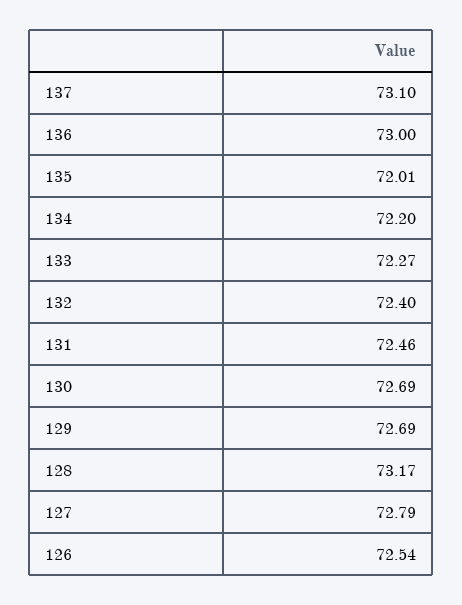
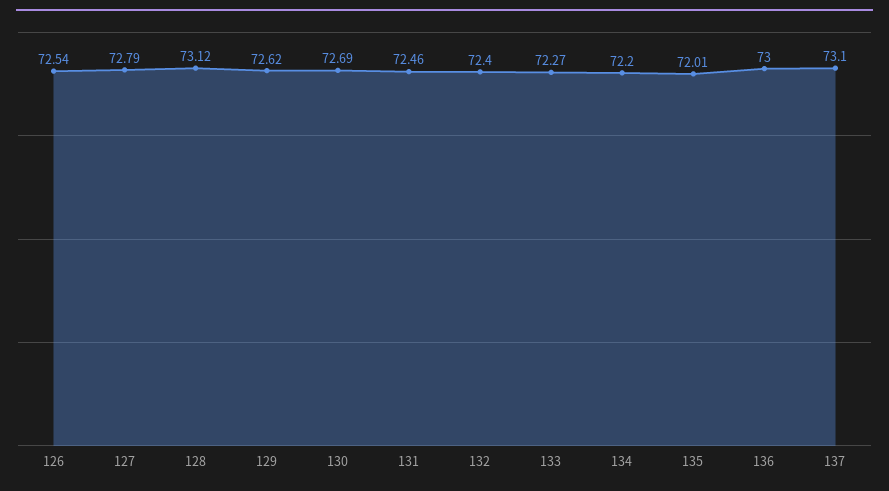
129: 72.69 -> 72.62
128: 73.17 -> 73.12

